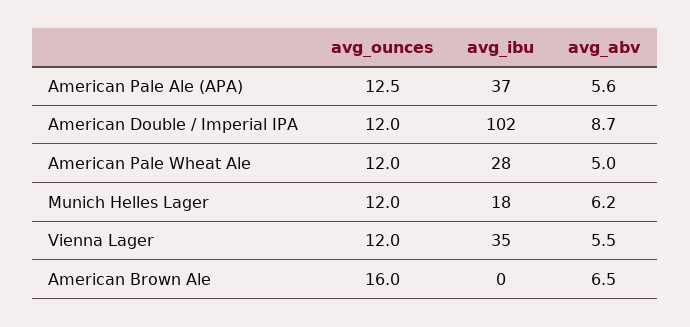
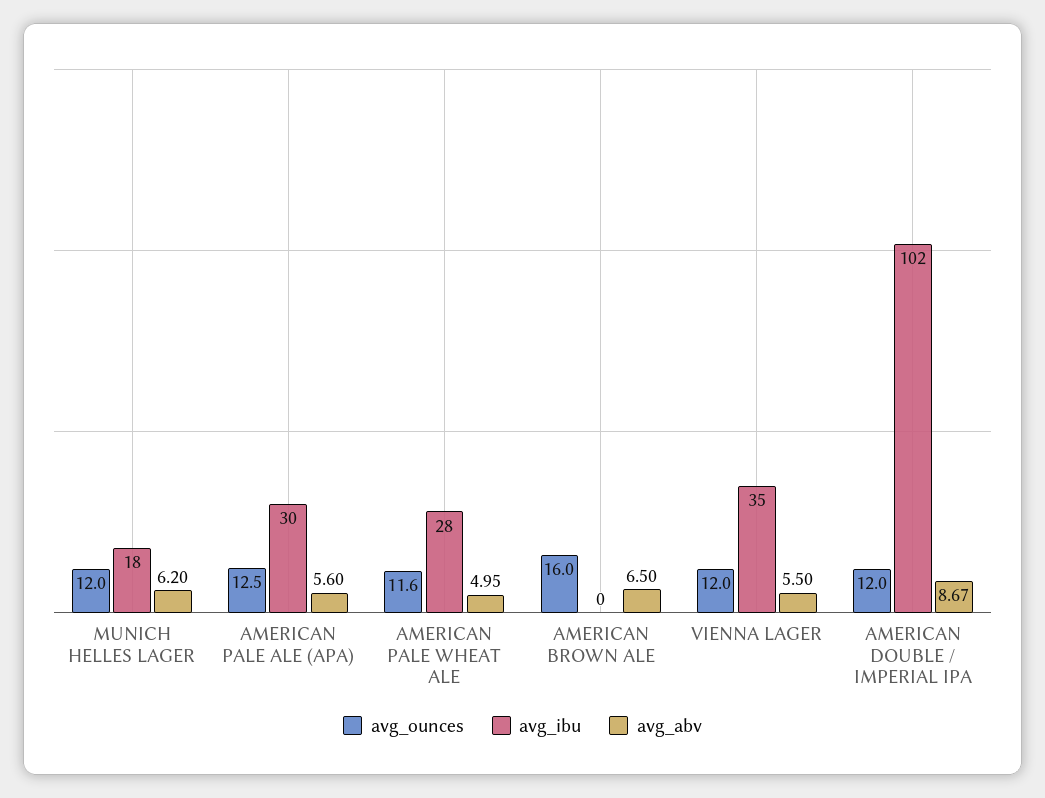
avg_ibu, American Pale Ale (APA): 37 -> 30
avg_ounces, American Pale Wheat Ale: 12 -> 11.6

